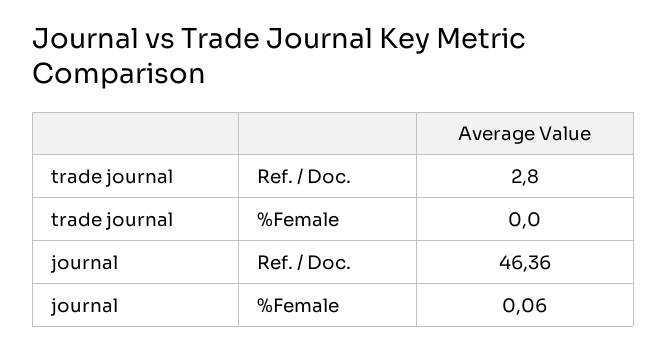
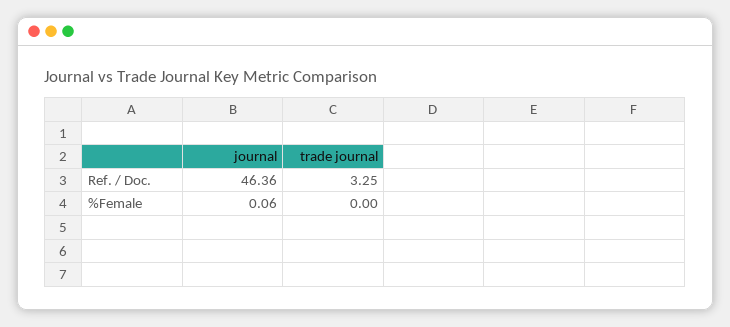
trade journal, Ref. / Doc.: 2.8 -> 3.25

